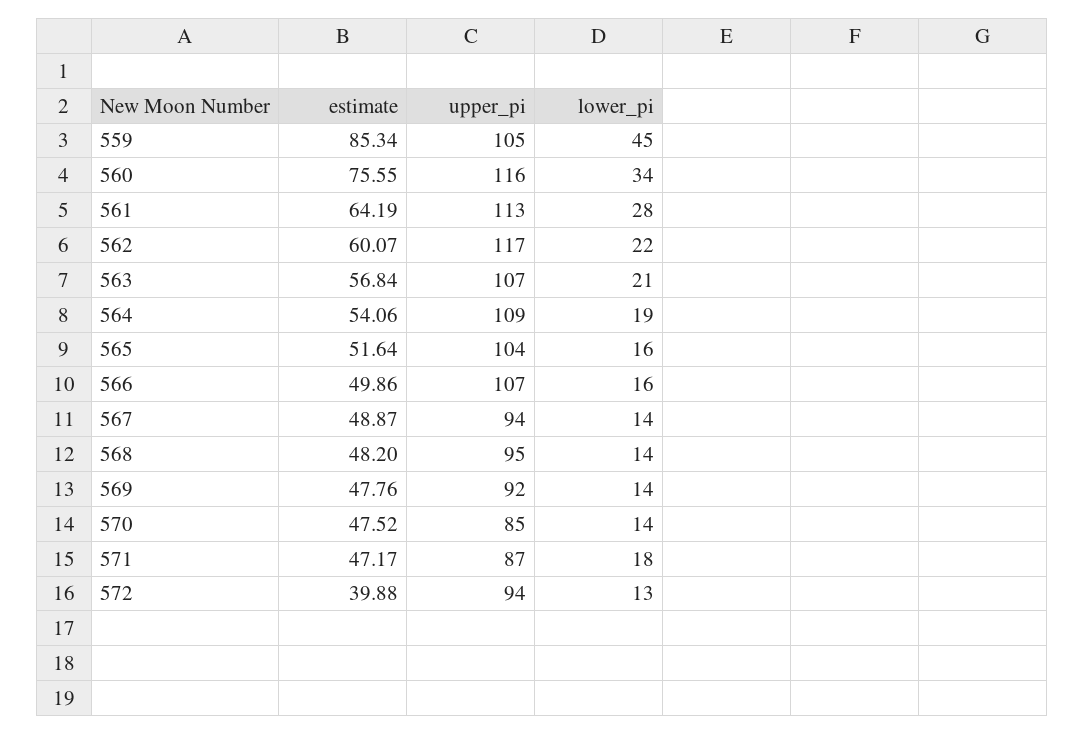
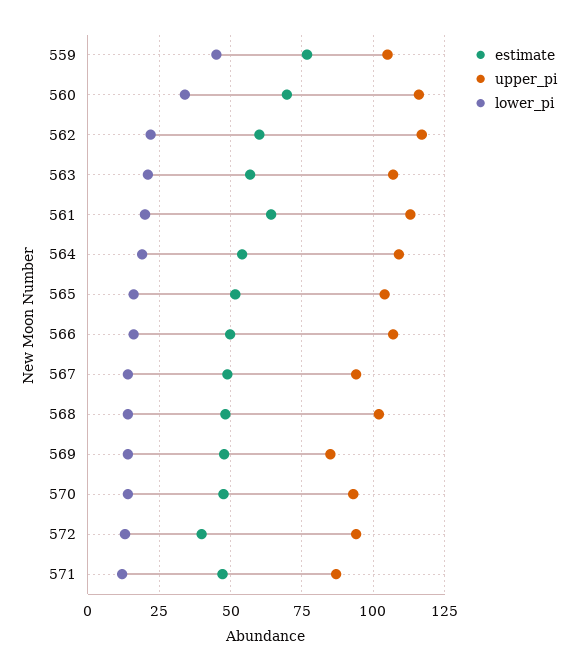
estimate, 559: 85.34 -> 77.5
estimate, 560: 75.55 -> 70
lower_pi, 561: 28 -> 20
upper_pi, 568: 95 -> 102.5
upper_pi, 569: 92 -> 85
upper_pi, 570: 85 -> 92.5
lower_pi, 571: 18 -> 12.5

